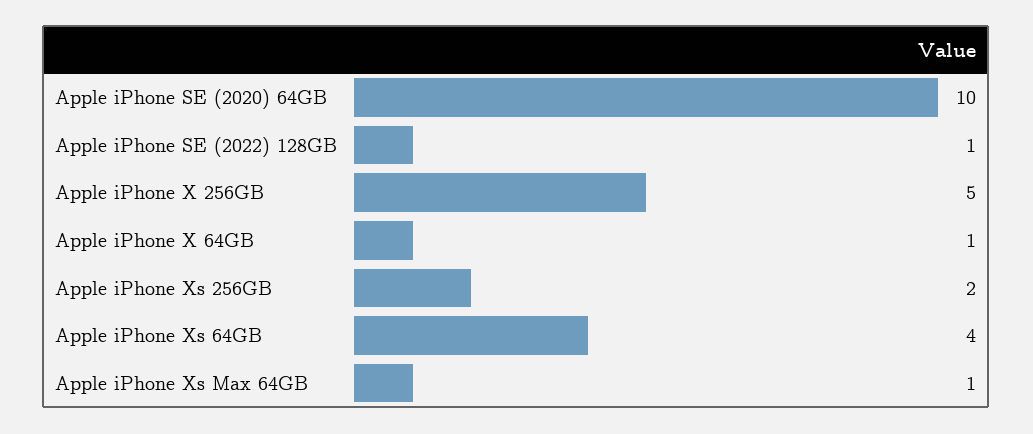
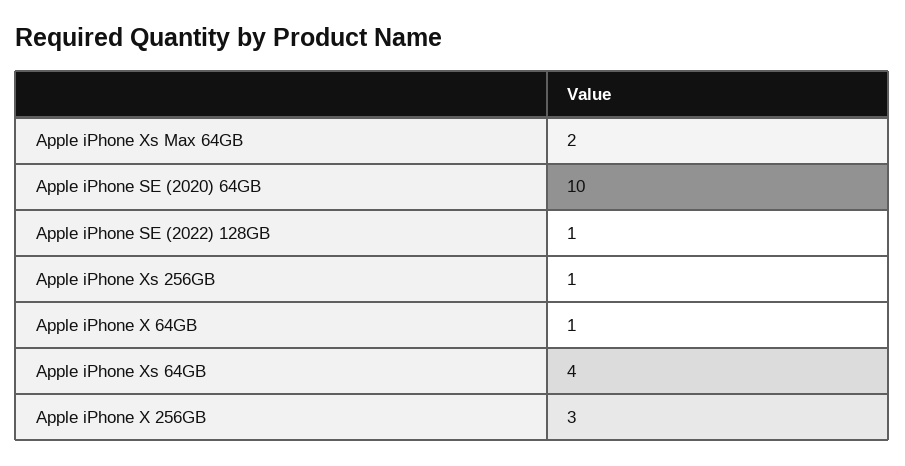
Apple iPhone X 256GB: 5 -> 3
Apple iPhone Xs 256GB: 2 -> 1
Apple iPhone Xs Max 64GB: 1 -> 2

